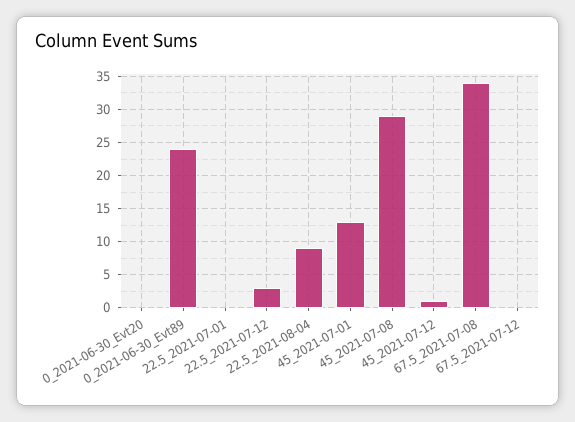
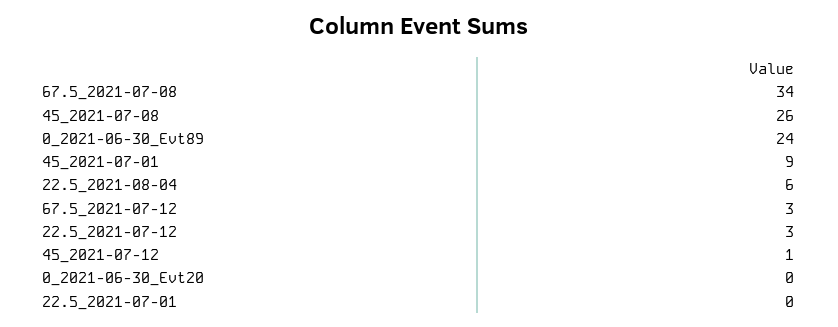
22.5_2021-08-04: 9 -> 6
45_2021-07-01: 13 -> 9
45_2021-07-08: 29 -> 26
67.5_2021-07-12: 0 -> 3

